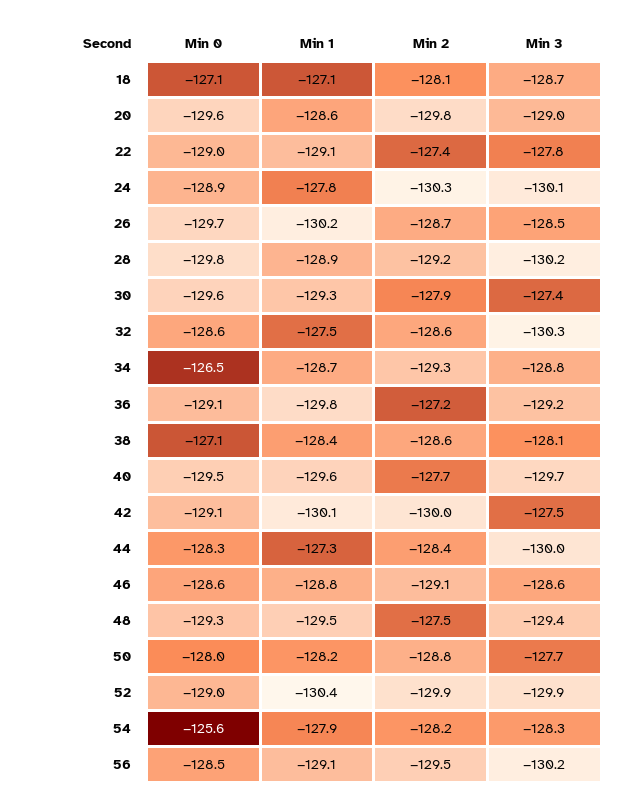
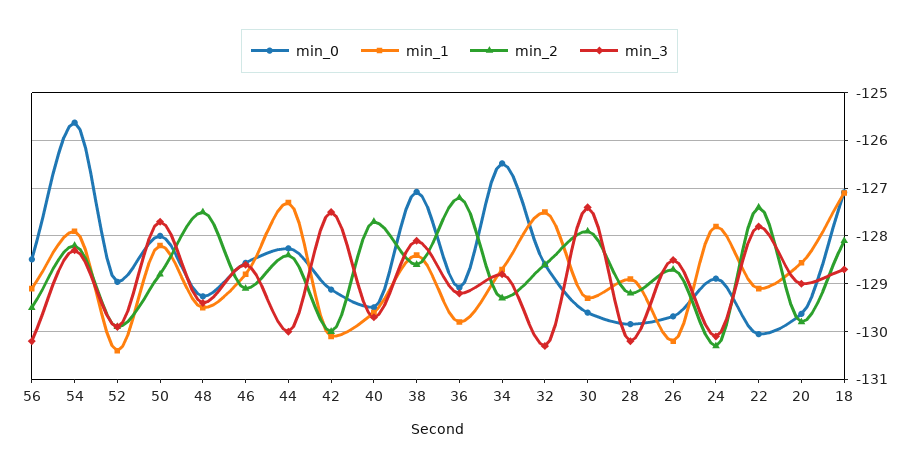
Min 0, 22: -129 -> -130

